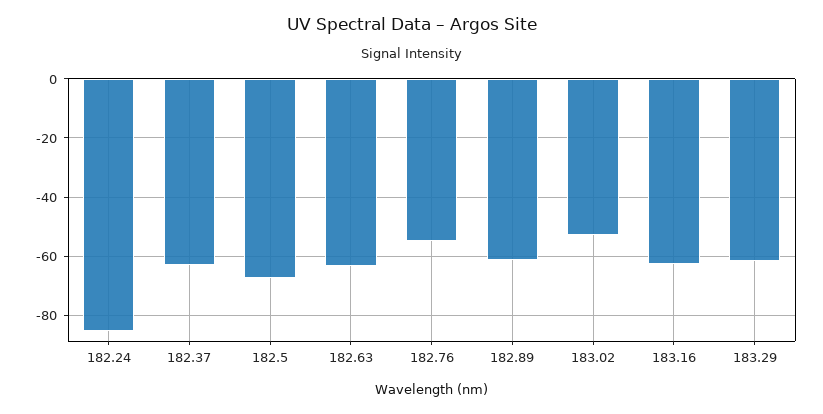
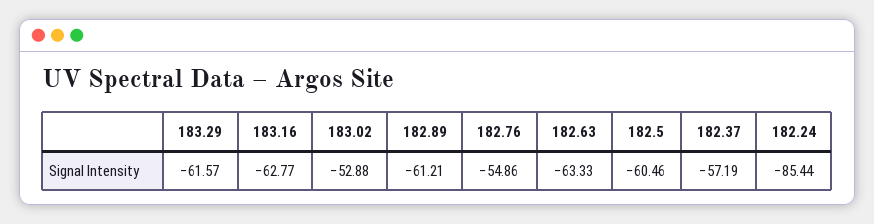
182.37: -62.5 -> -57.19
182.5: -67.5 -> -60.46

